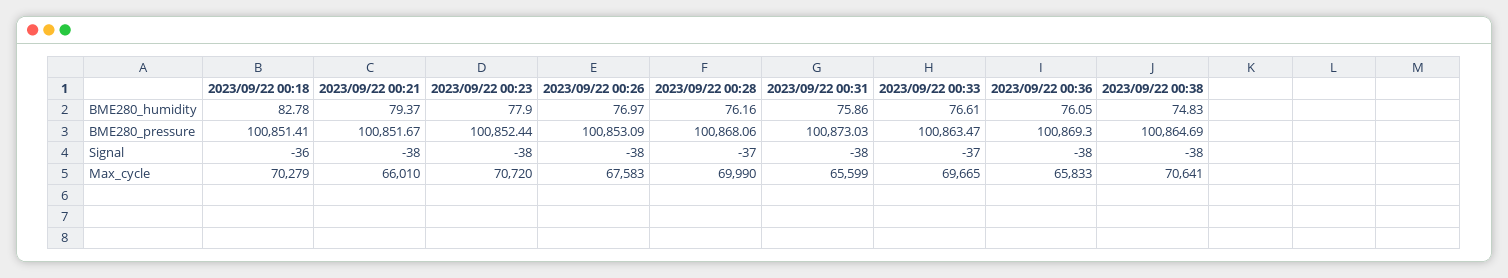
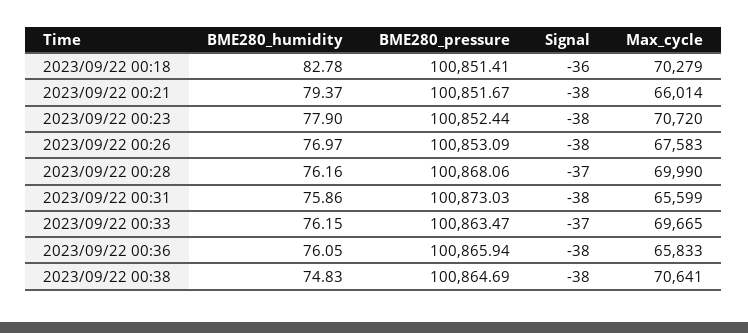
2023/09/22 00:33, BME280_humidity: 76.61 -> 76.15
2023/09/22 00:36, BME280_pressure: 100869.3 -> 100865.94
2023/09/22 00:21, Max_cycle: 66010 -> 66014

